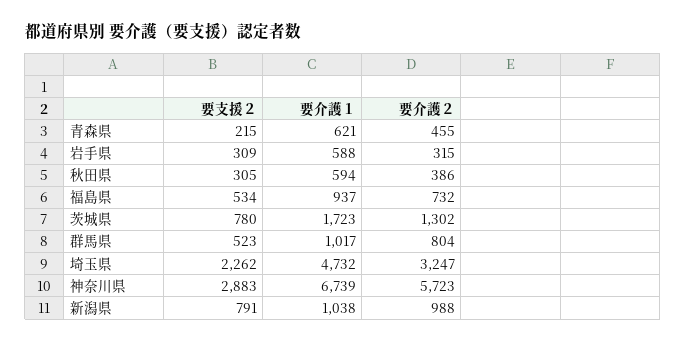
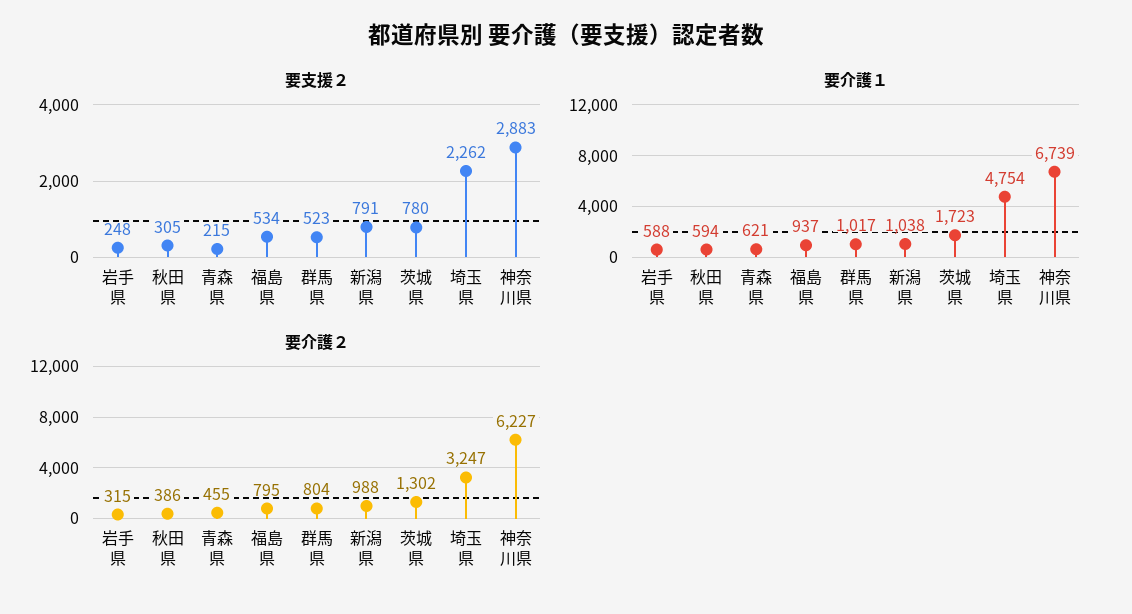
要支援２, 岩手県: 309 -> 248
要介護２, 福島県: 732 -> 795
要介護１, 埼玉県: 4732 -> 4754
要介護２, 神奈川県: 5723 -> 6227

